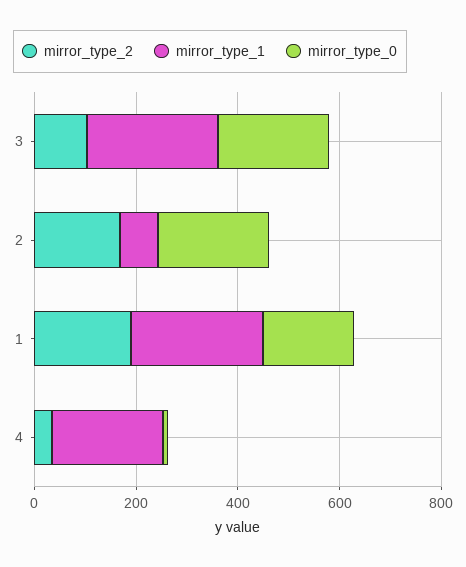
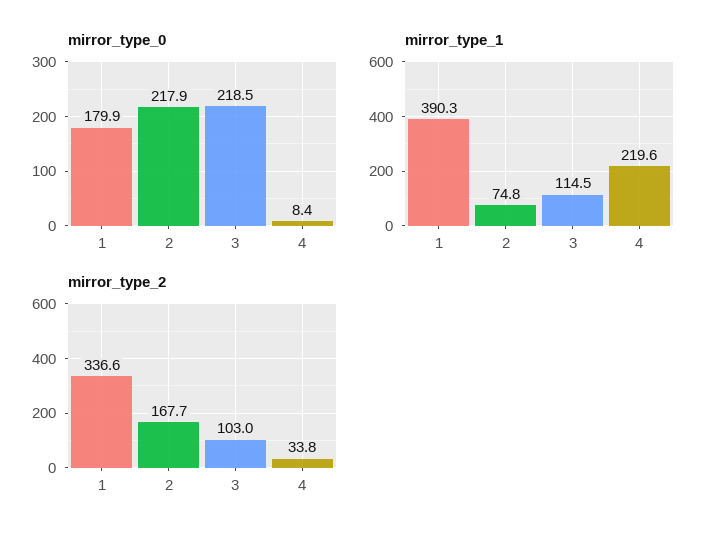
mirror_type_1, 3: 250 -> 114.5
mirror_type_2, 1: 200 -> 336.6
mirror_type_1, 1: 250 -> 390.3

